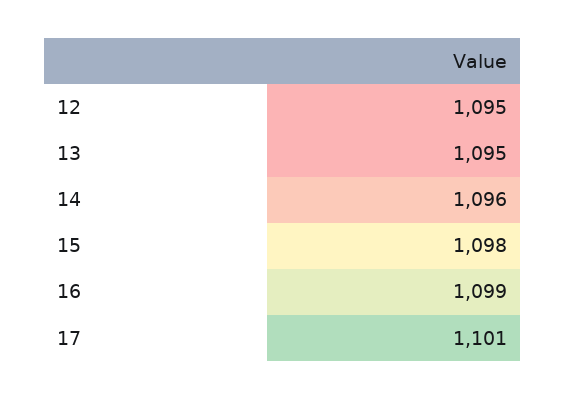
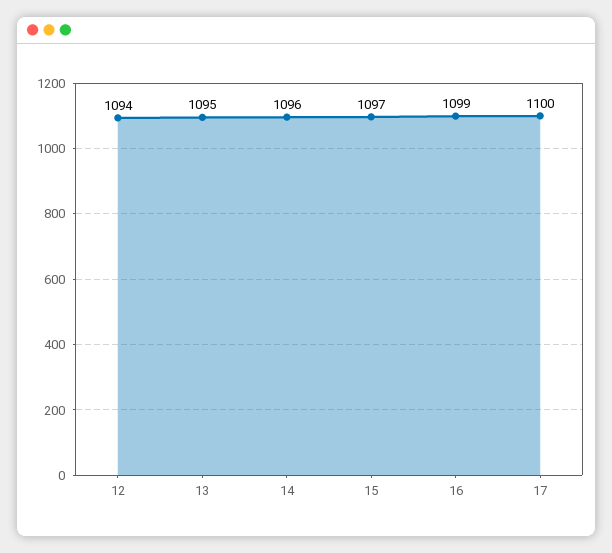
12: 1095 -> 1094
15: 1098 -> 1097
17: 1101 -> 1100

